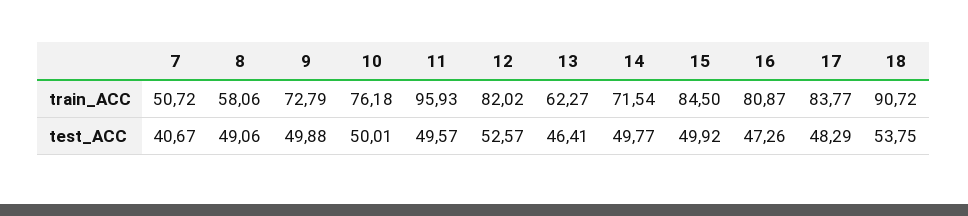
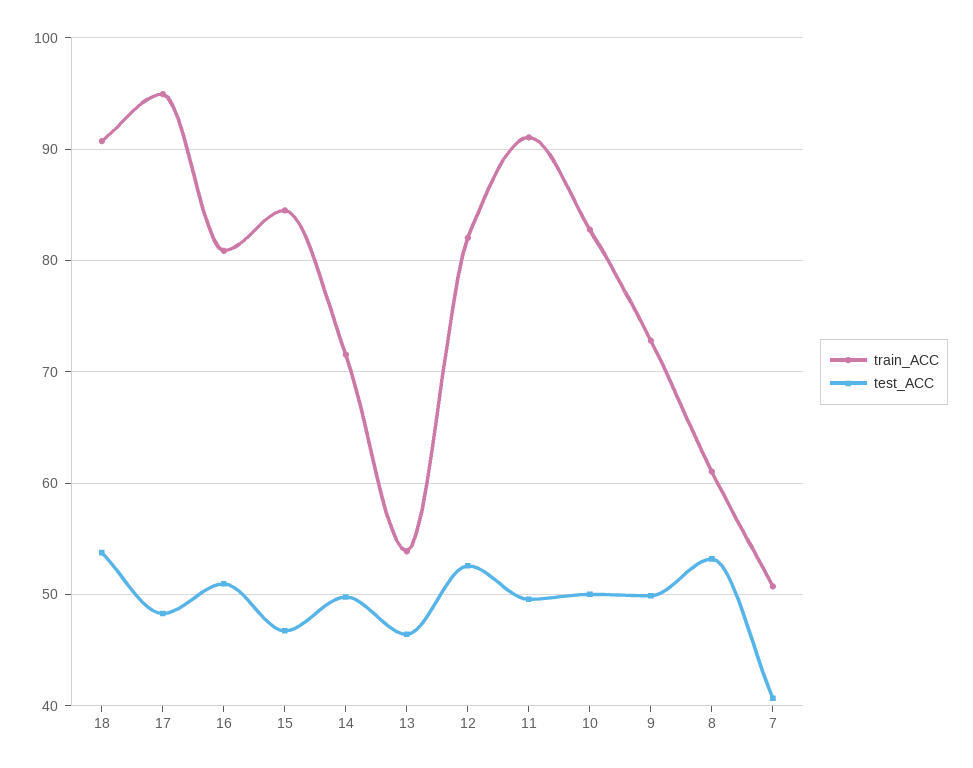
train_ACC, 8: 58.06 -> 61
train_ACC, 10: 76.18 -> 83
train_ACC, 11: 95.93 -> 91
train_ACC, 13: 62.27 -> 54
train_ACC, 17: 83.77 -> 95
test_ACC, 8: 49.06 -> 53
test_ACC, 15: 49.92 -> 47
test_ACC, 16: 47.26 -> 51

